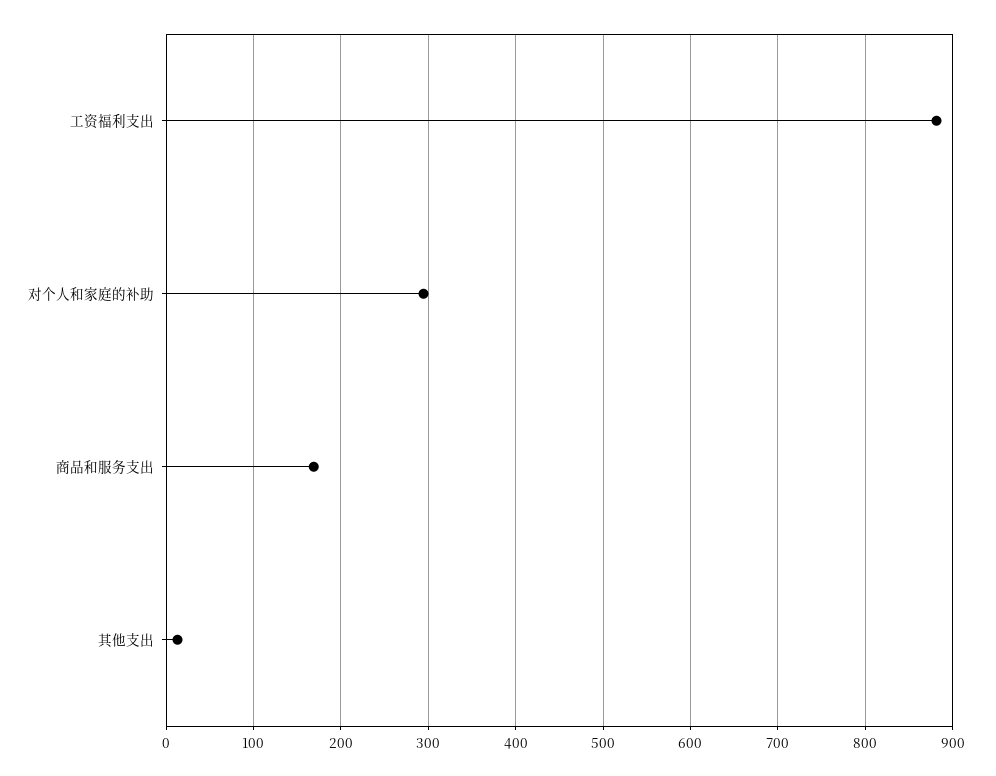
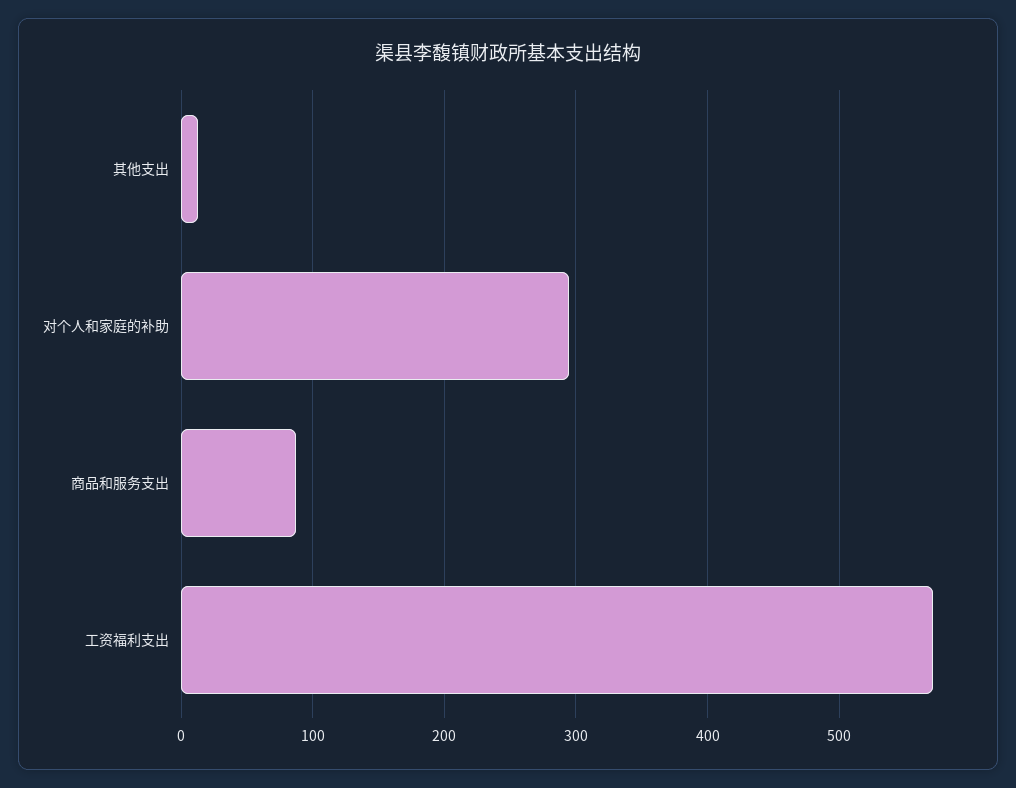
工资福利支出: 880 -> 570
商品和服务支出: 170 -> 90

